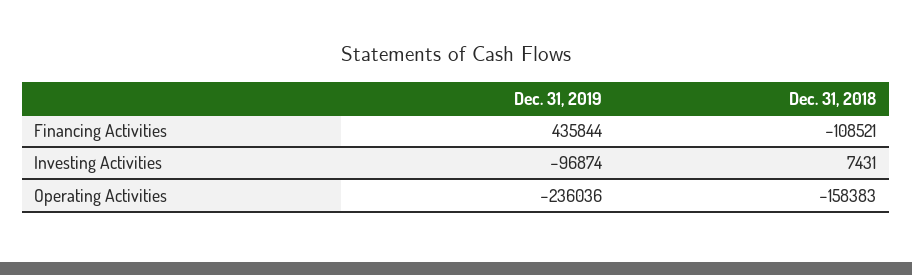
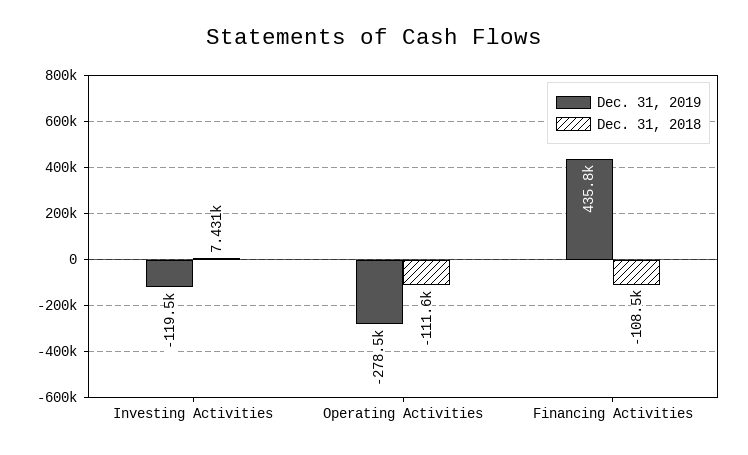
Dec. 31, 2019, Investing Activities: -96874 -> -119500
Dec. 31, 2019, Operating Activities: -236036 -> -278500
Dec. 31, 2018, Operating Activities: -158383 -> -111600

